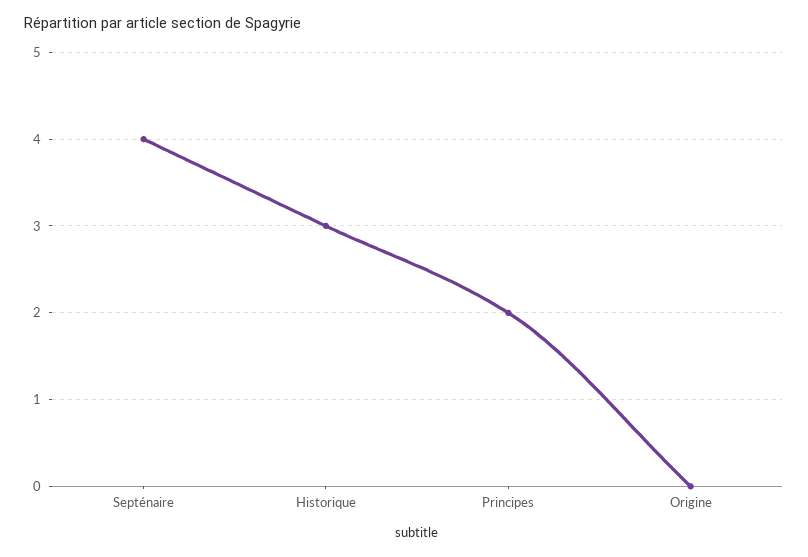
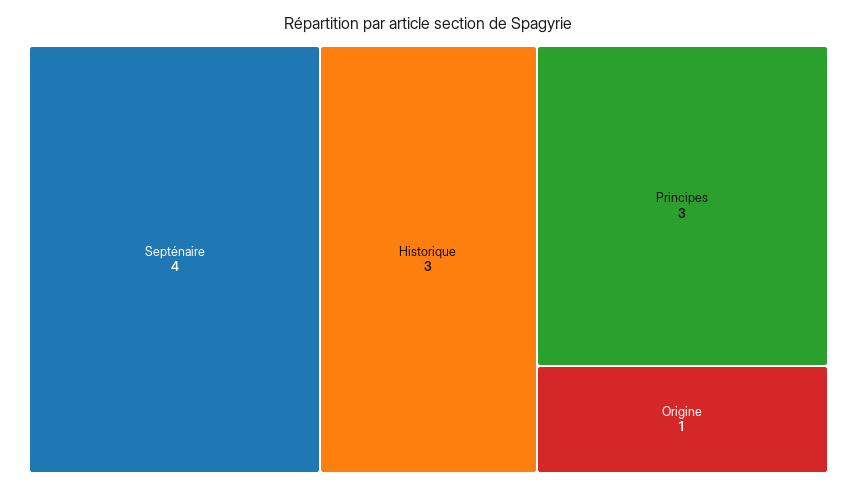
Principes: 2 -> 3
Origine: 0 -> 1

